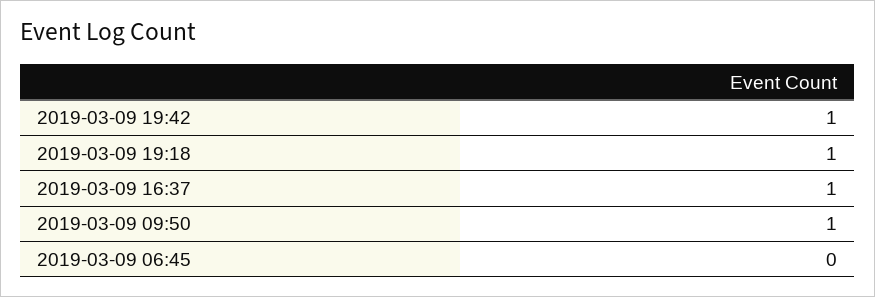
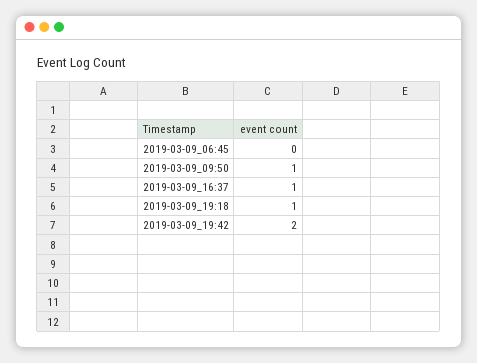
2019-03-09 19:42: 1 -> 2

